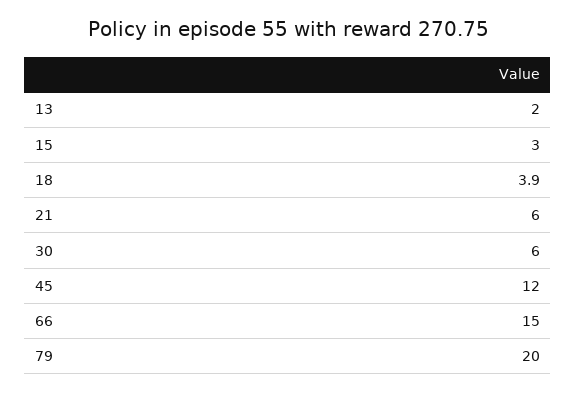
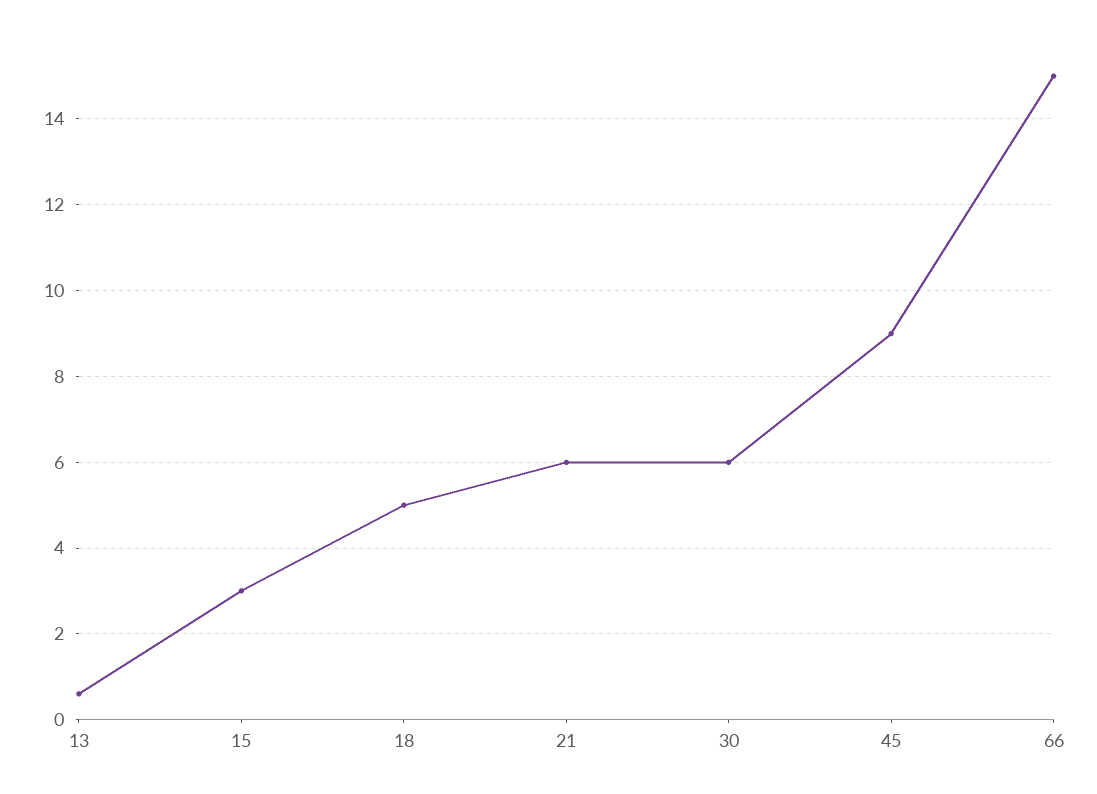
13: 2 -> 0.5
18: 3.9 -> 5
45: 12 -> 9
79: 20 -> none

